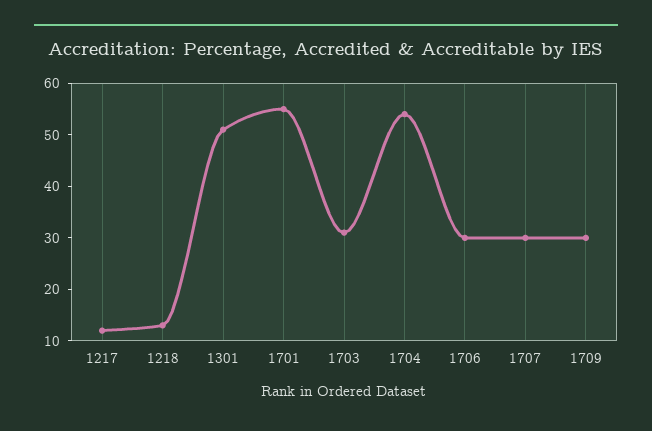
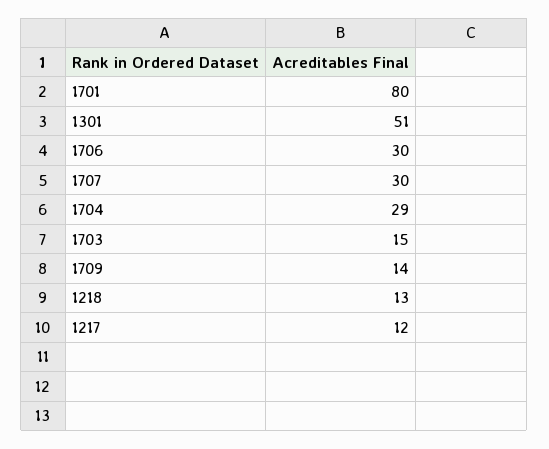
1701: 55 -> 80
1703: 30 -> 15
1704: 55 -> 29
1709: 30 -> 14

